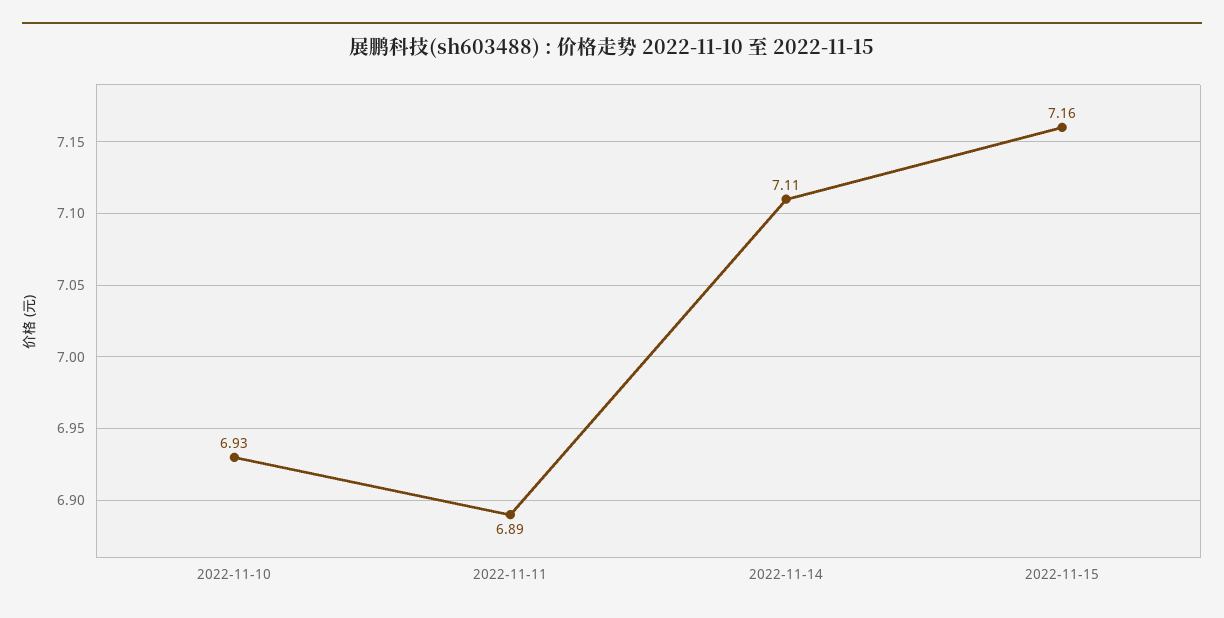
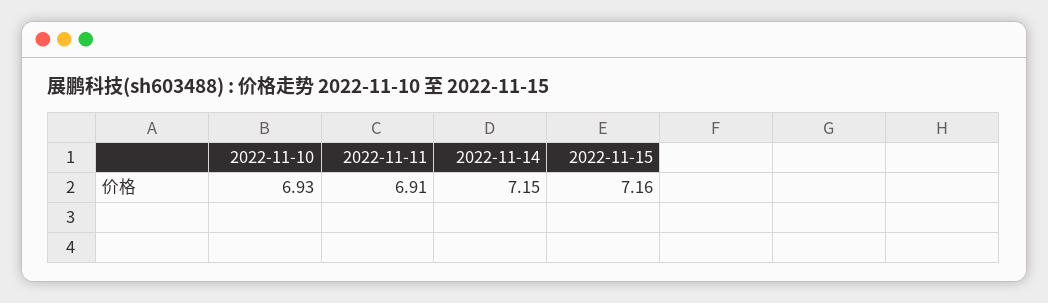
2022-11-11: 6.89 -> 6.91
2022-11-14: 7.11 -> 7.15

